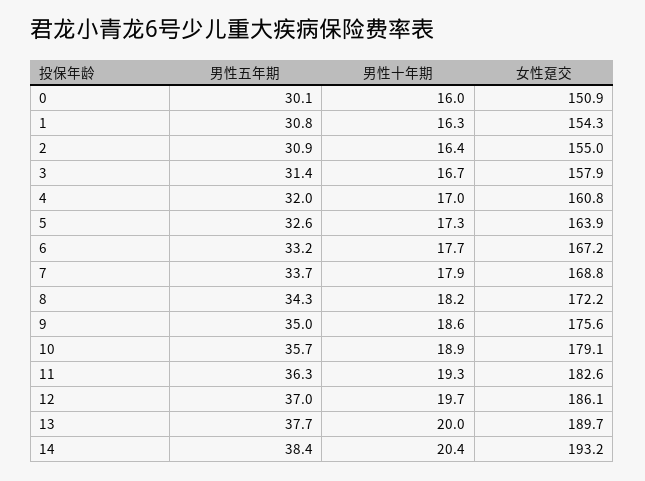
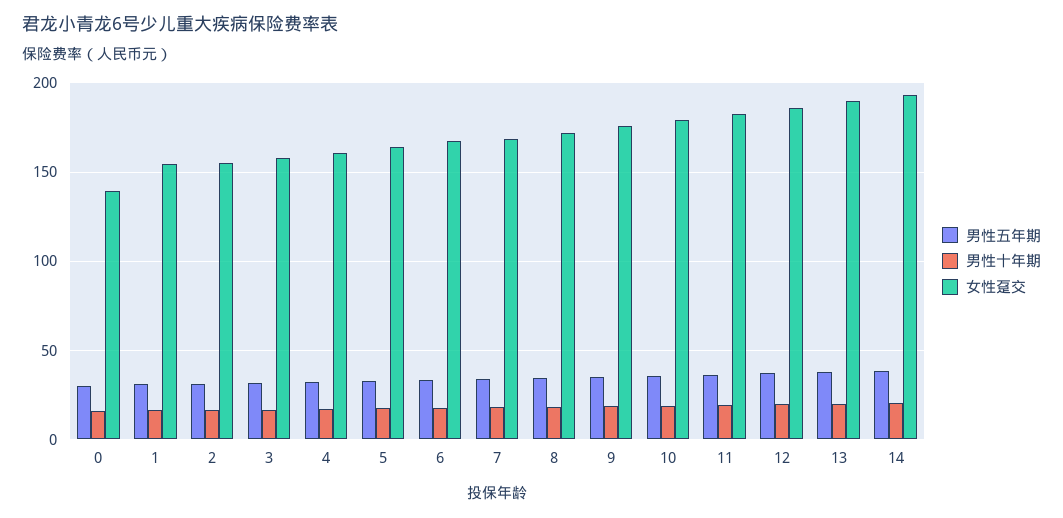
女性趸交, 0: 150.9 -> 140

